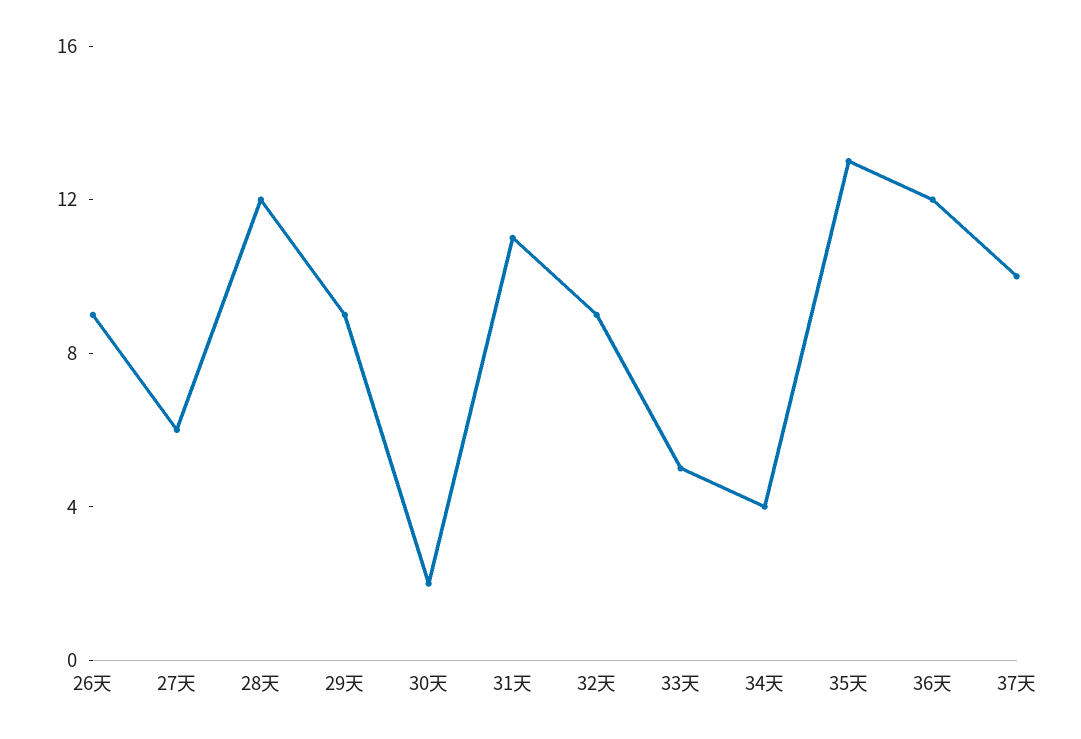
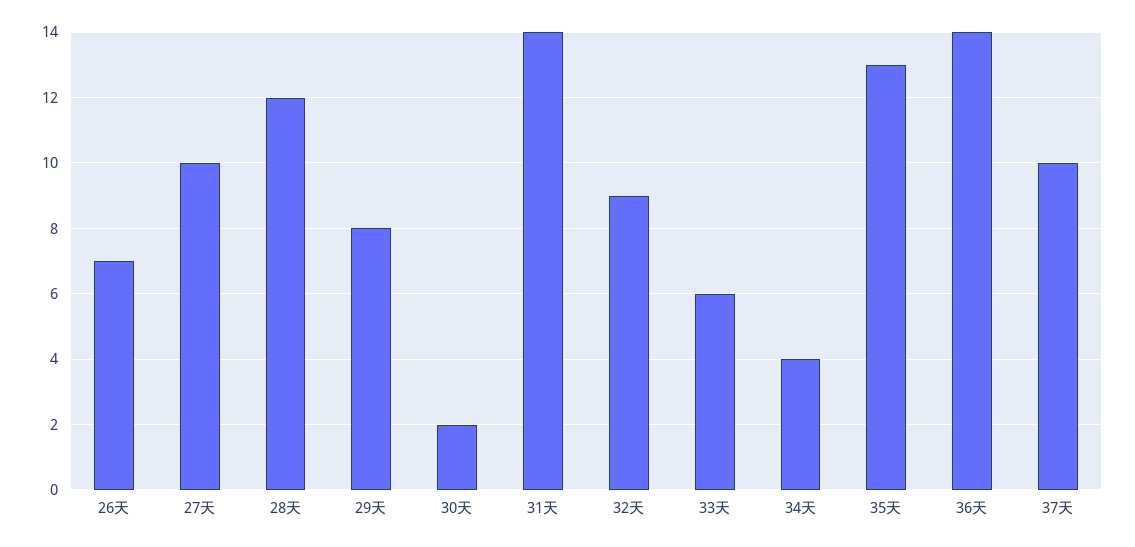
26天: 9 -> 7
27天: 6 -> 10
29天: 9 -> 8
31天: 11 -> 14
33天: 5 -> 6
36天: 12 -> 14

